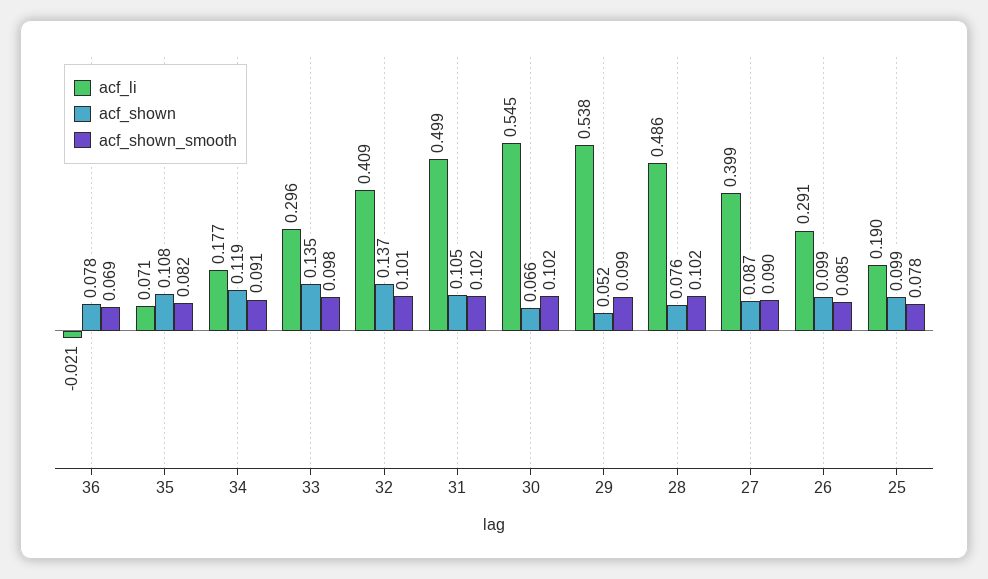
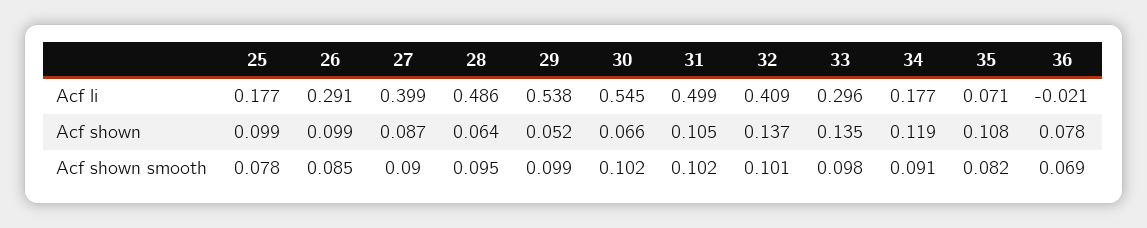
acf_shown, 28: 0.076 -> 0.064
acf_shown_smooth, 28: 0.102 -> 0.095
acf_li, 25: 0.19 -> 0.177

